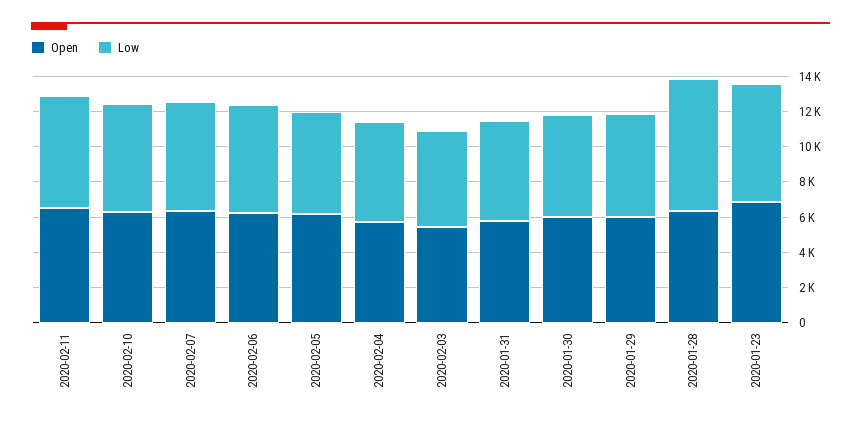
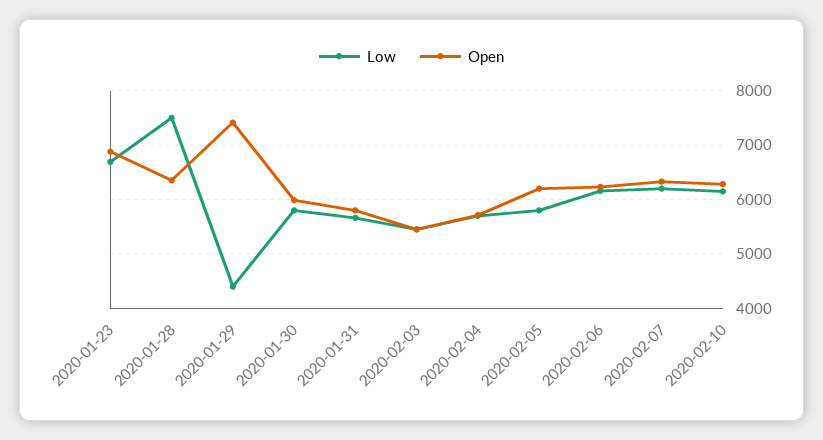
Open, 2020-02-11: 6500 -> none
Low, 2020-02-11: 6500 -> none
Open, 2020-01-29: 6000 -> 7400
Low, 2020-01-29: 6000 -> 4400

